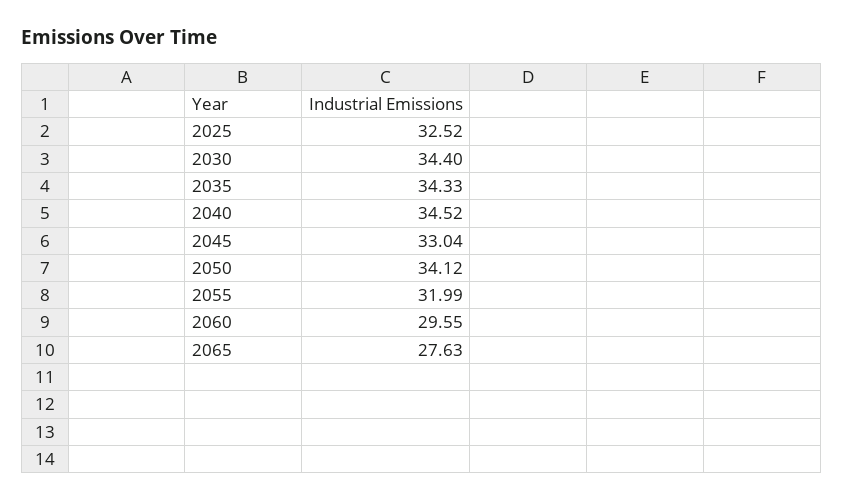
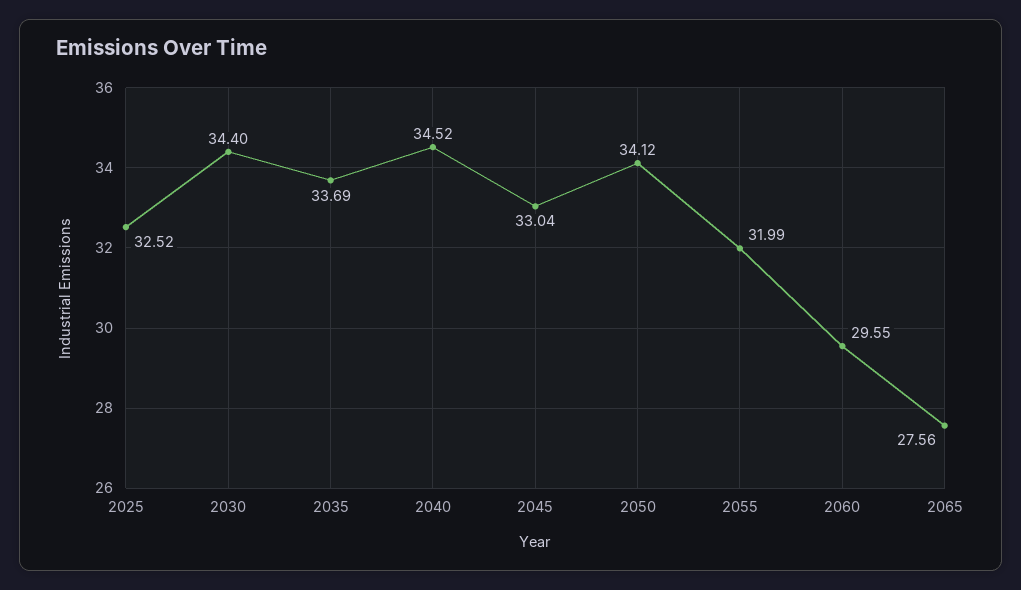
2035: 34.33 -> 33.69
2065: 27.63 -> 27.56

